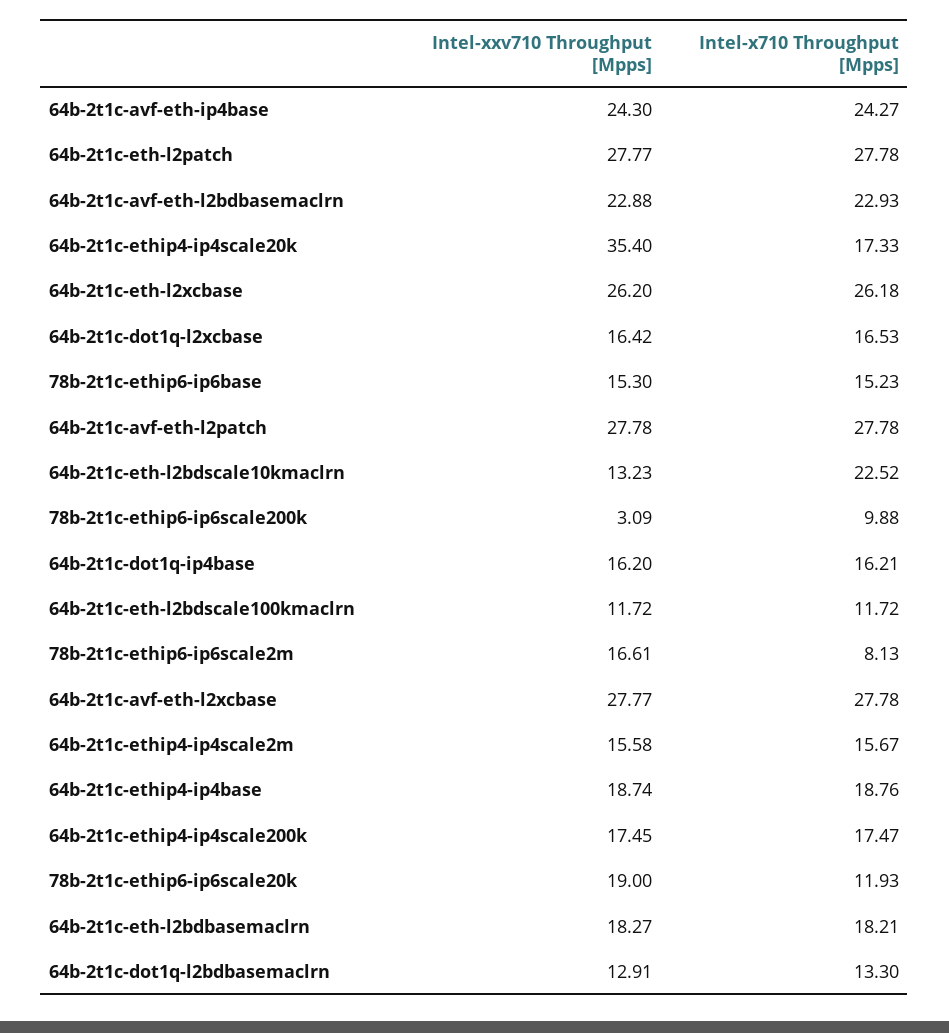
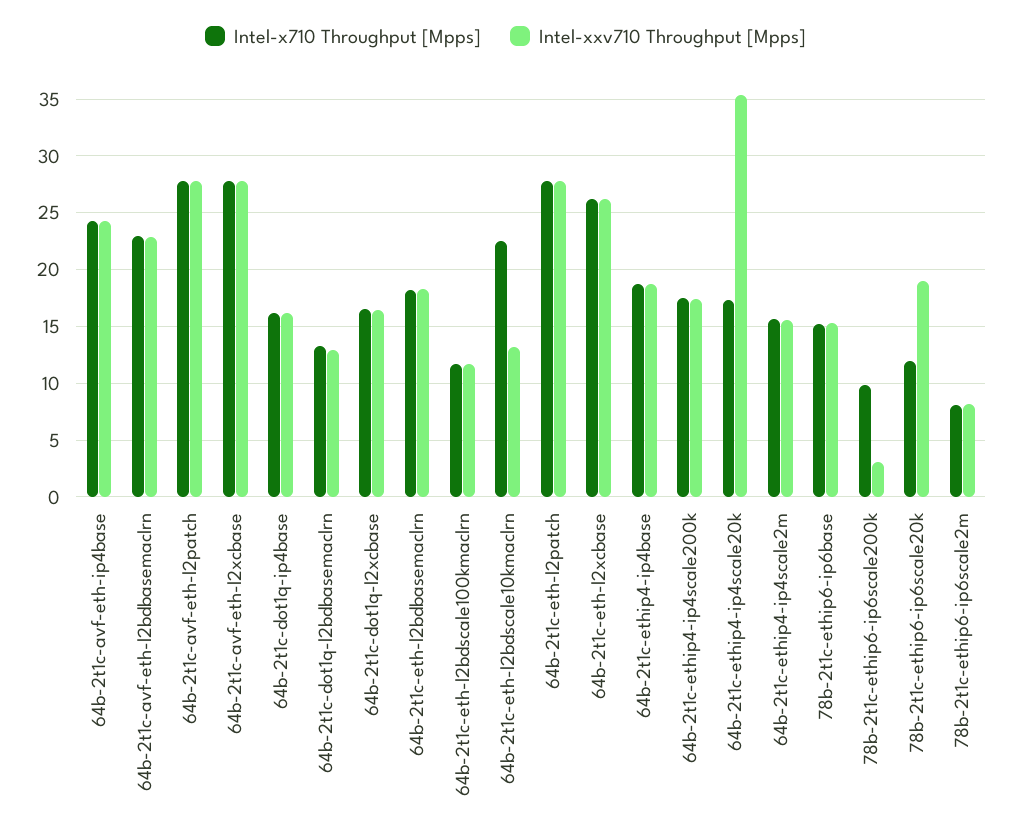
Intel-xxv710 Throughput [Mpps], 78b-2t1c-ethip6-ip6scale2m: 16.61 -> 8

